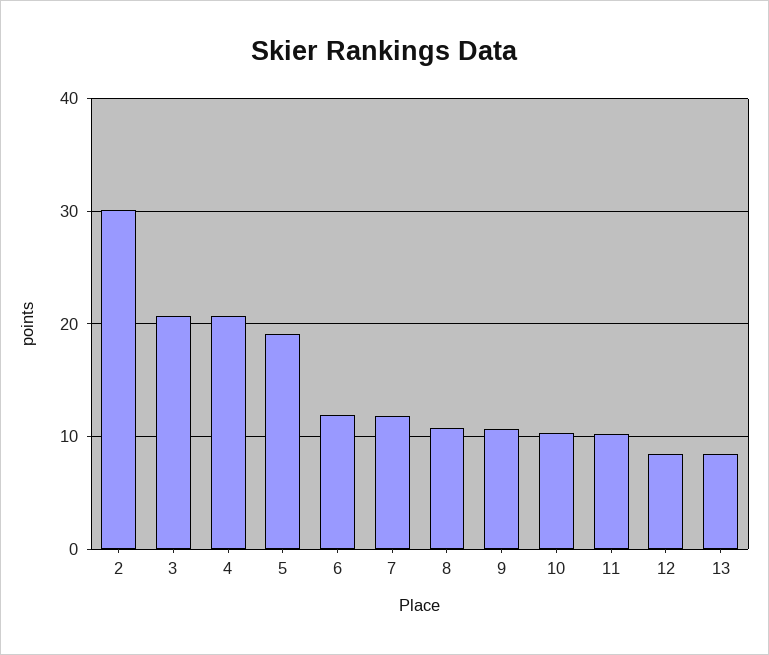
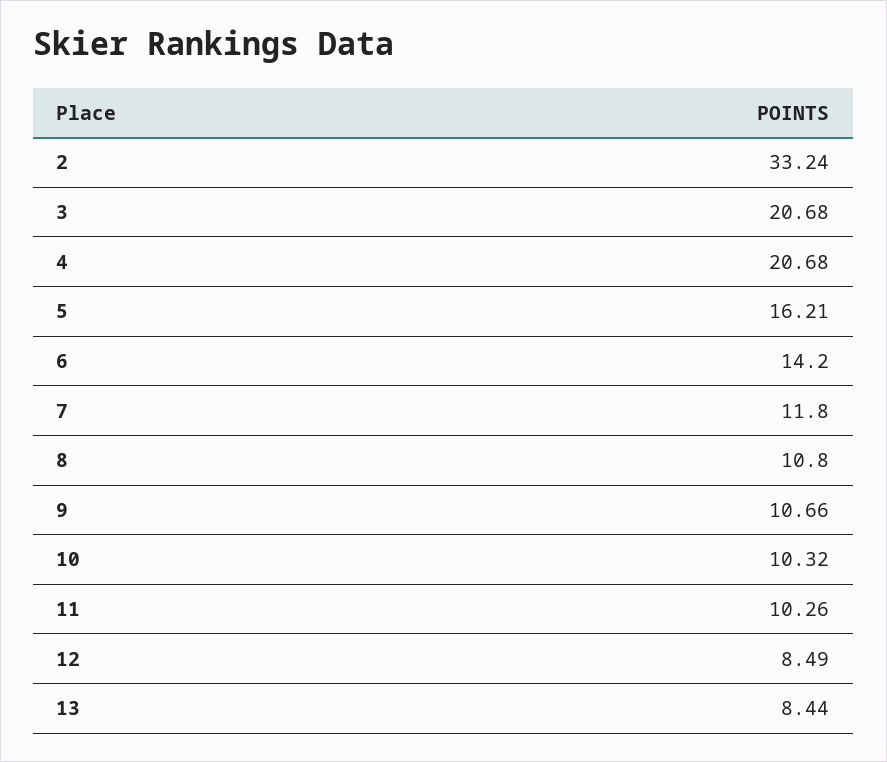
2: 30 -> 33.24
5: 19 -> 16.21
6: 12 -> 14.2

